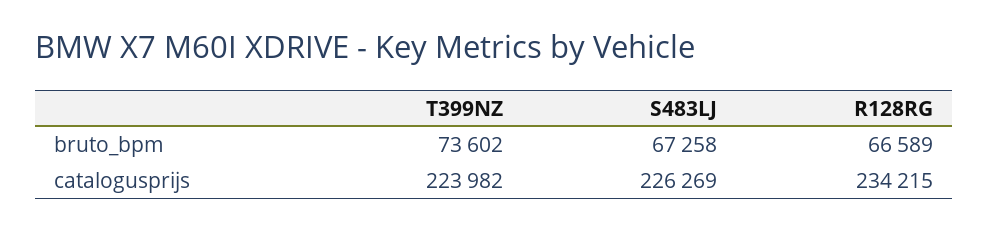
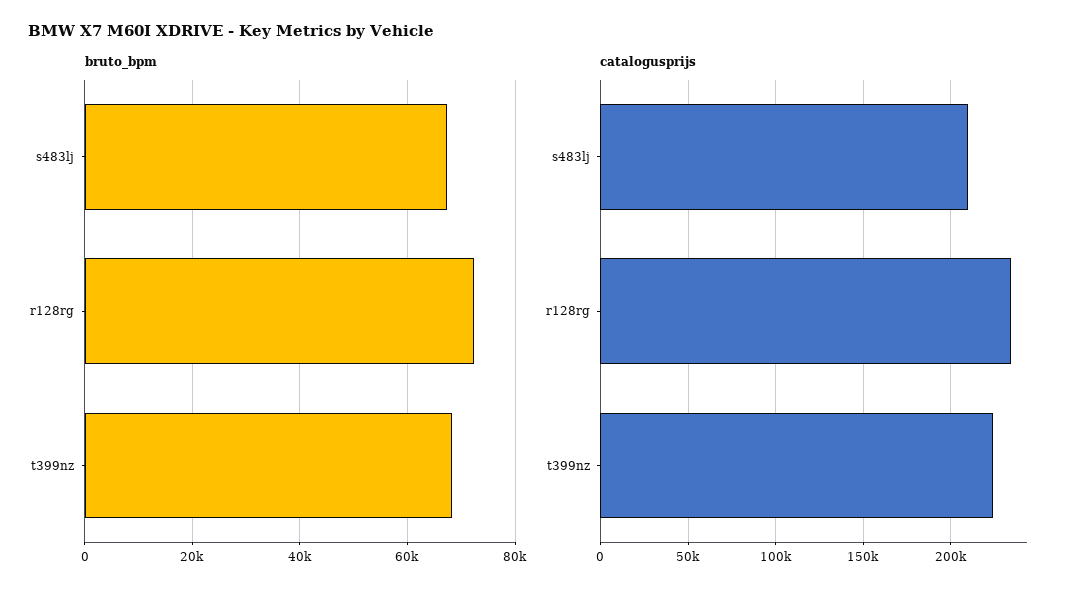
bruto_bpm, T399NZ: 73602 -> 68000
bruto_bpm, R128RG: 66589 -> 72000
catalogusprijs, S483LJ: 226269 -> 210000

